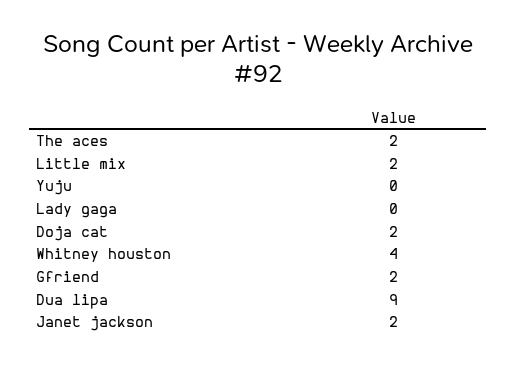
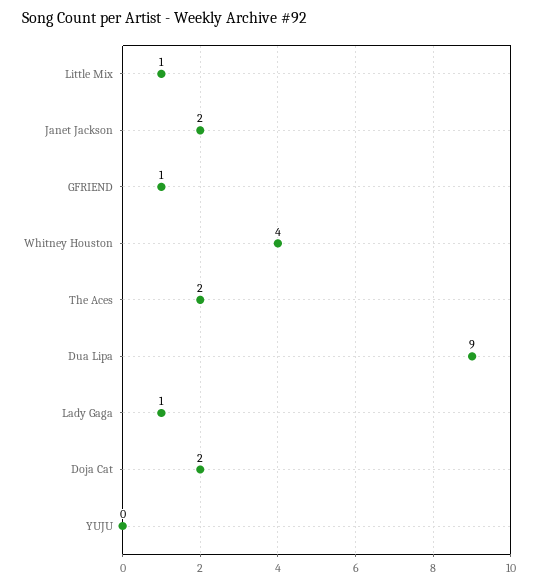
Little mix: 2 -> 1
Lady gaga: 0 -> 1
Gfriend: 2 -> 1

